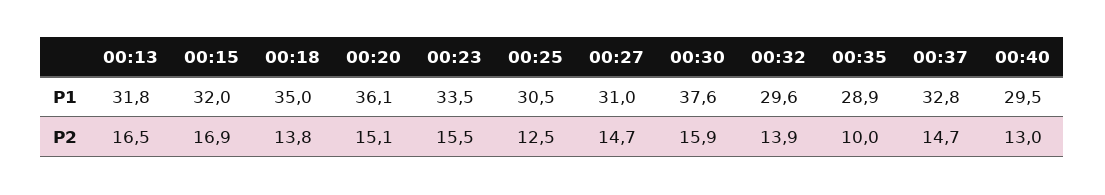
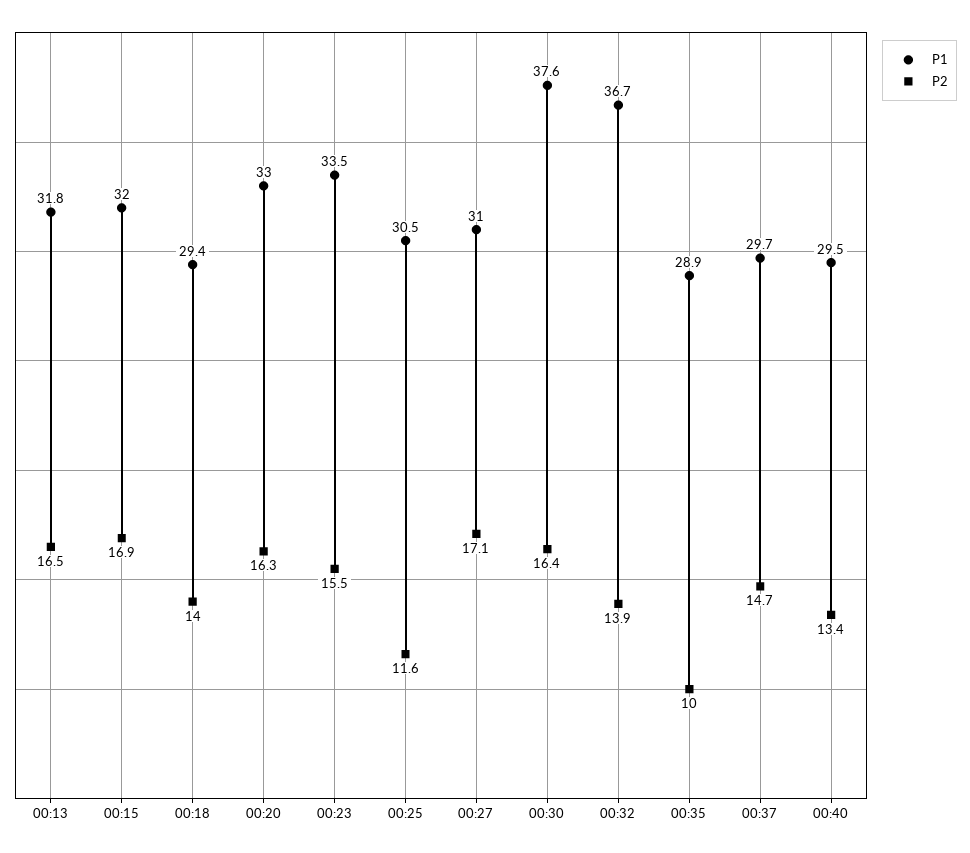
P1, 00:18: 35 -> 29.4
P1, 00:20: 36.1 -> 33
P1, 00:32: 29.6 -> 36.7
P1, 00:37: 32.8 -> 29.7
P2, 00:18: 13.8 -> 14
P2, 00:20: 15.1 -> 16.3
P2, 00:25: 12.5 -> 11.6
P2, 00:27: 14.7 -> 17.1
P2, 00:30: 15.9 -> 16.4
P2, 00:40: 13 -> 13.4

